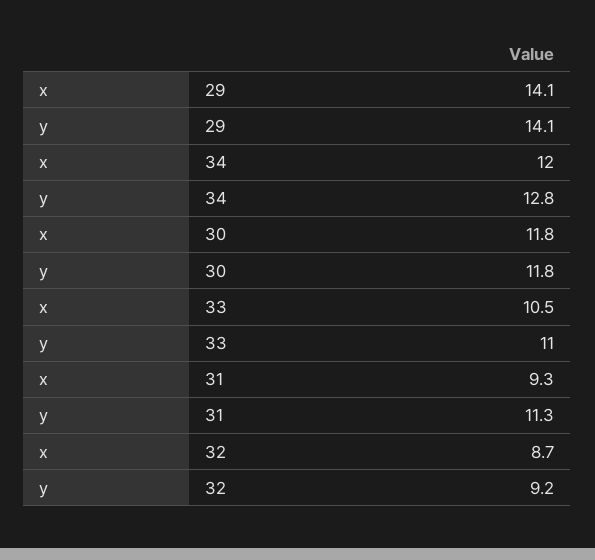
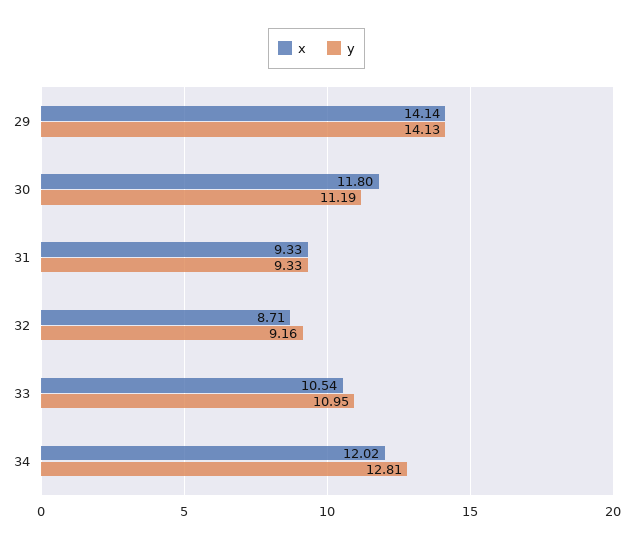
y, 30: 11.8 -> 11.19
y, 31: 11.3 -> 9.33

